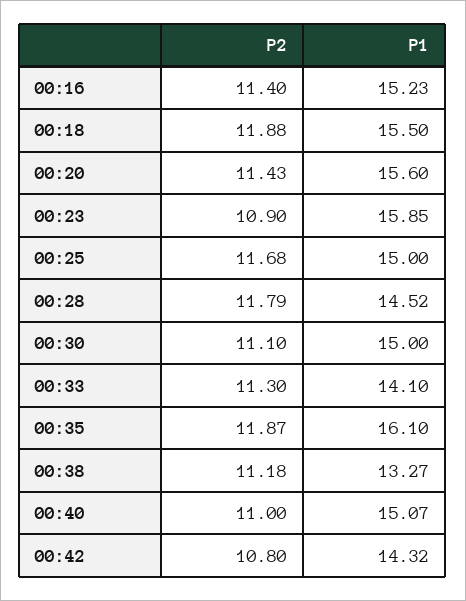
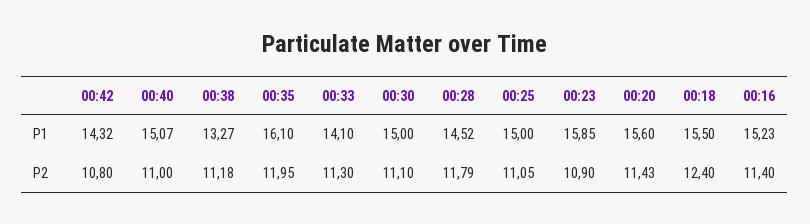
P2, 00:18: 11.88 -> 12.4
P2, 00:25: 11.68 -> 11.05
P2, 00:35: 11.87 -> 11.95

